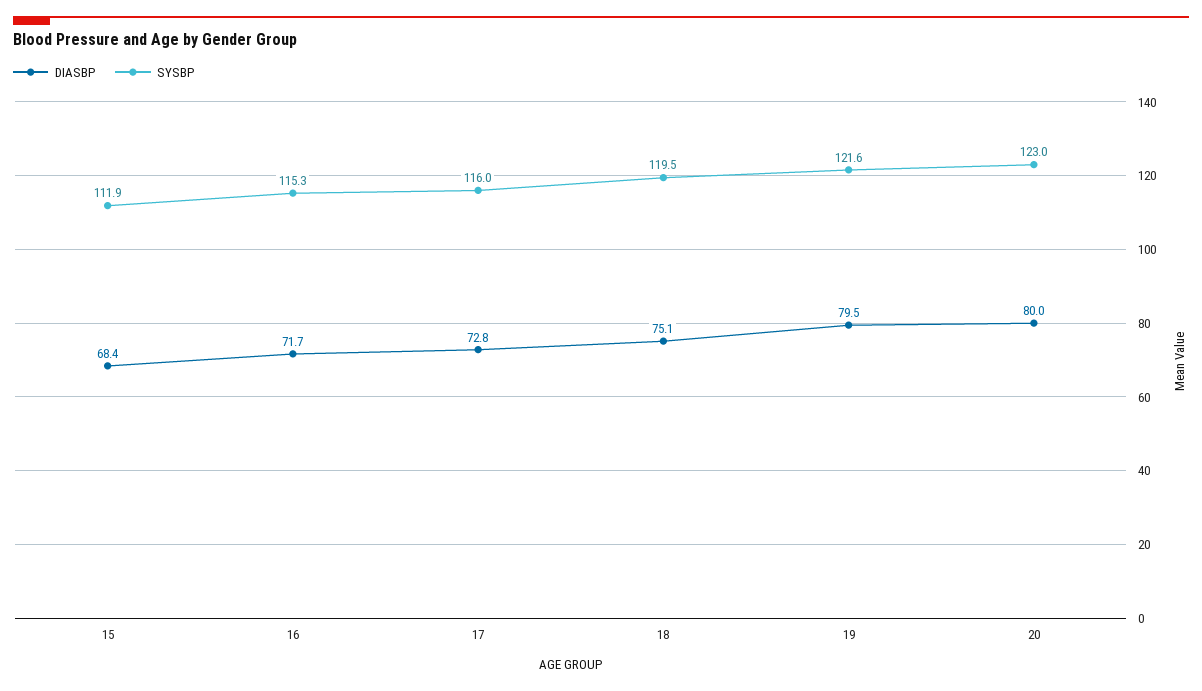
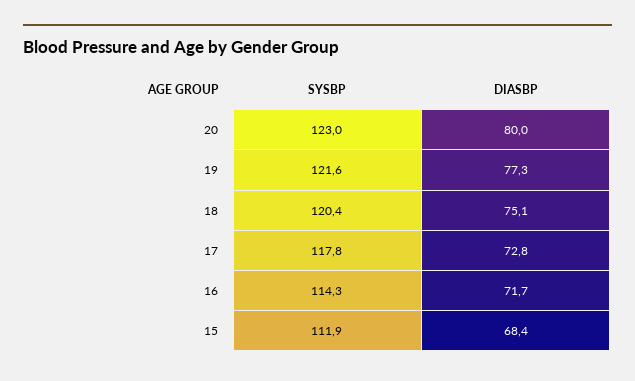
SYSBP, 16: 115.3 -> 114.3
SYSBP, 17: 116 -> 117.8
SYSBP, 18: 119.5 -> 120.4
DIASBP, 19: 79.5 -> 77.3

